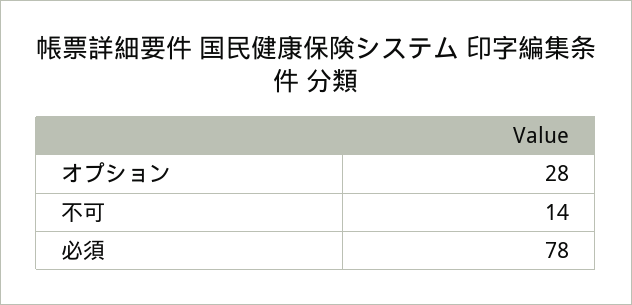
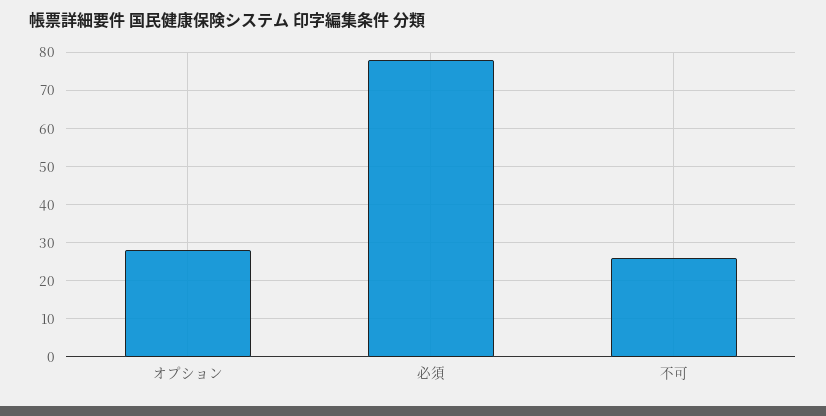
不可: 14 -> 25

